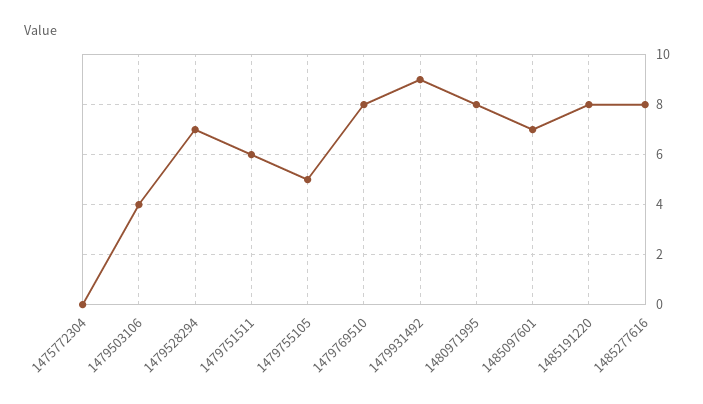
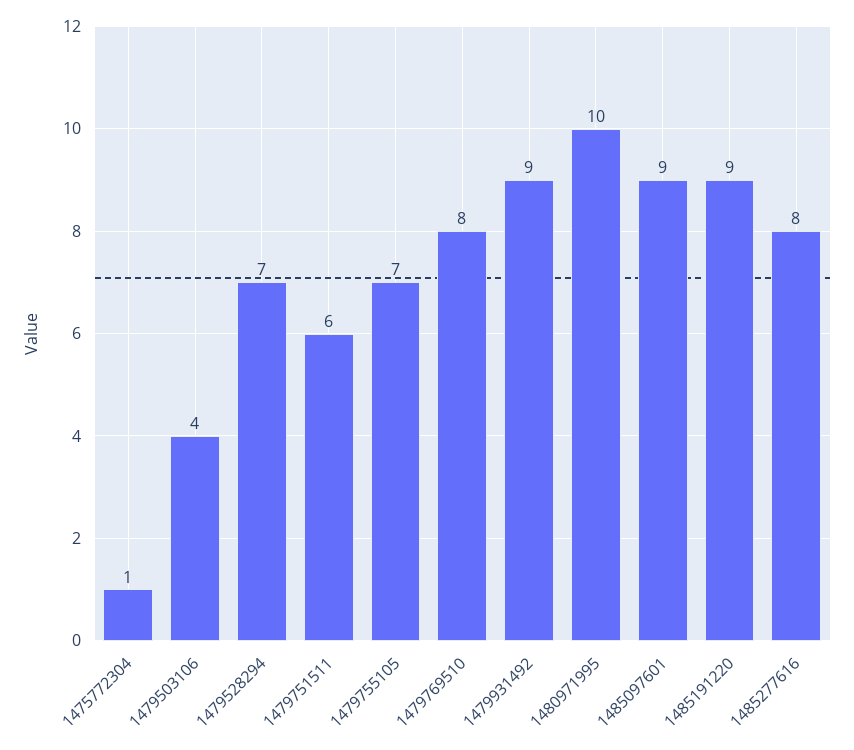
1475772304: 0 -> 1
1479755105: 5 -> 7
1480971995: 8 -> 10
1485097601: 7 -> 9
1485191220: 8 -> 9

